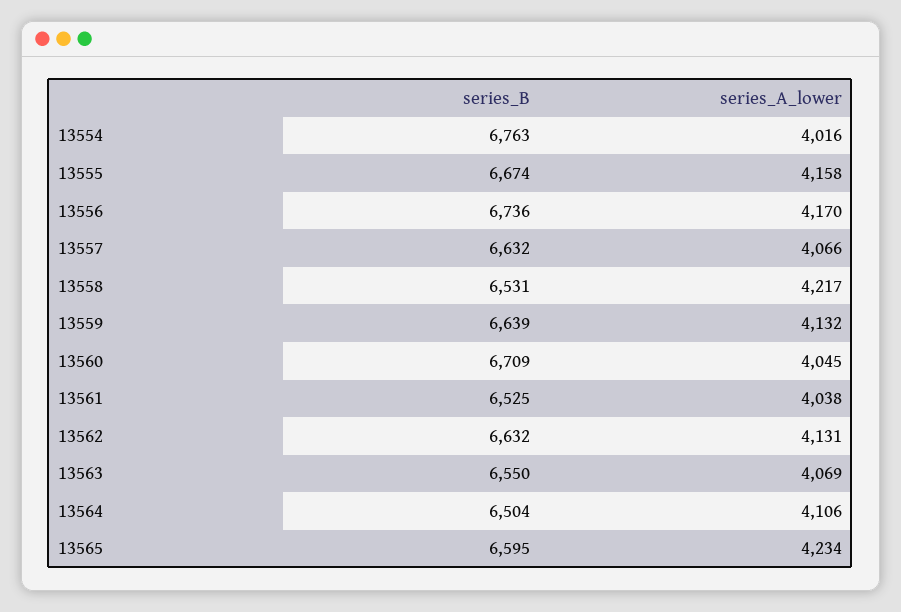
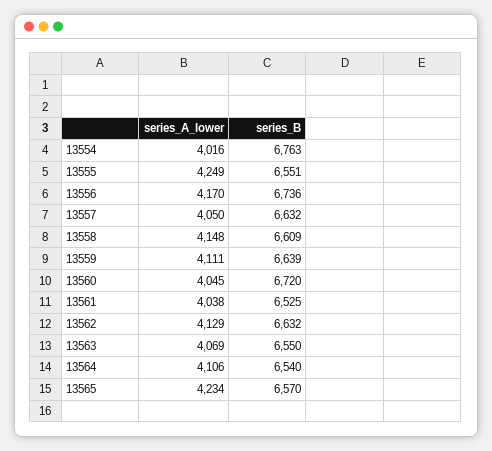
series_B, 13555: 6674 -> 6551
series_A_lower, 13555: 4158 -> 4249
series_A_lower, 13557: 4066 -> 4050
series_B, 13558: 6531 -> 6609
series_A_lower, 13558: 4217 -> 4148
series_A_lower, 13559: 4132 -> 4111
series_B, 13560: 6709 -> 6720
series_A_lower, 13562: 4131 -> 4129
series_B, 13564: 6504 -> 6540
series_B, 13565: 6595 -> 6570

